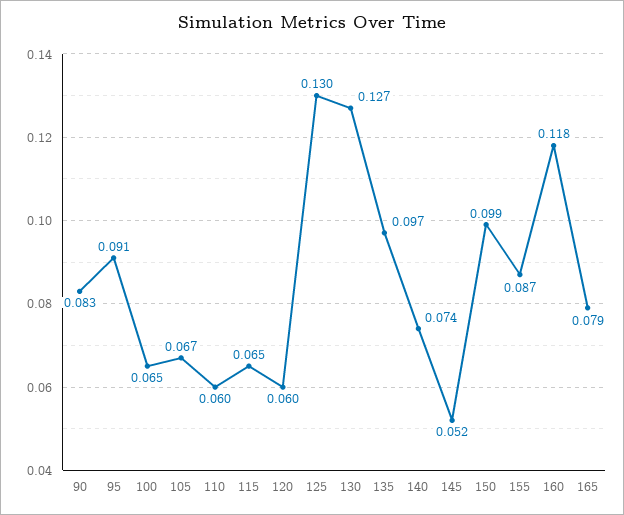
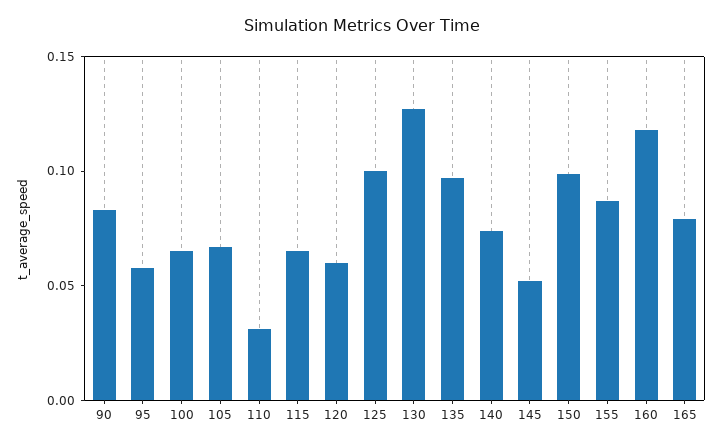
95: 0.091 -> 0.06
110: 0.06 -> 0.03
125: 0.13 -> 0.1

